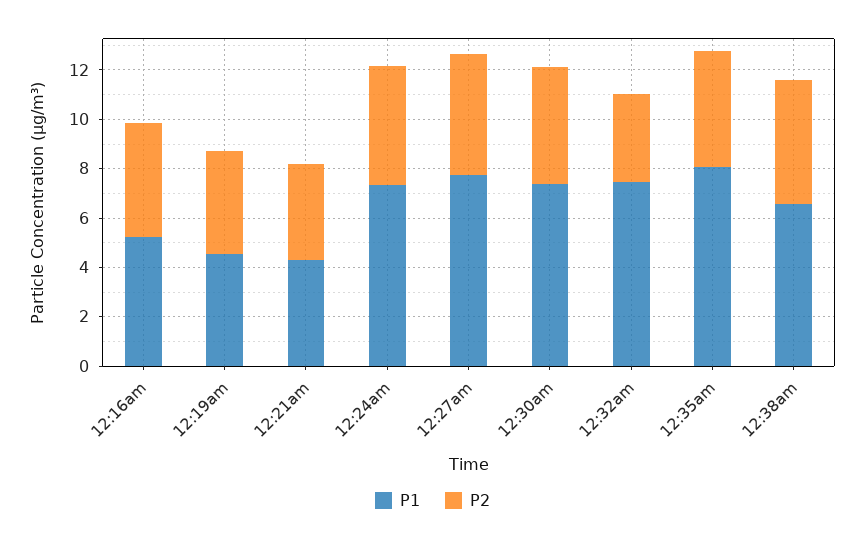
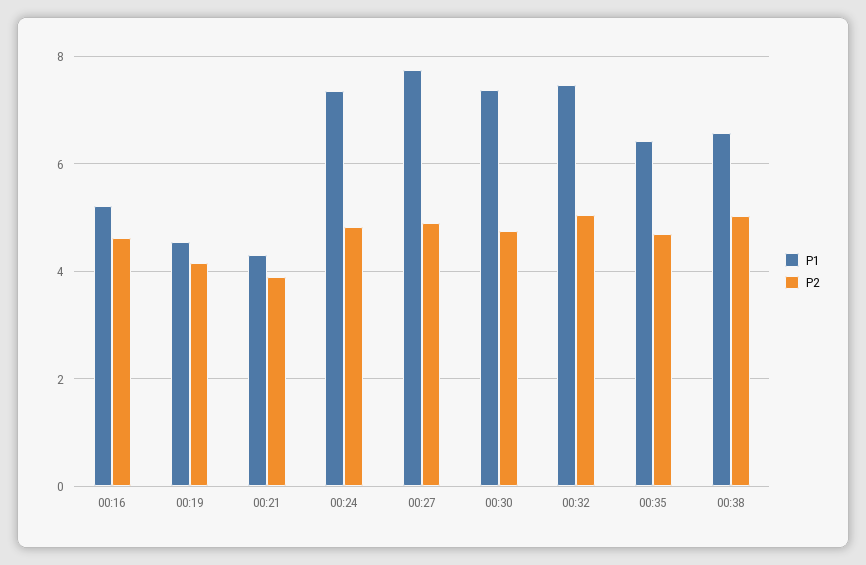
P2, 12:32am: 3.5 -> 5
P1, 12:35am: 8 -> 6.4

